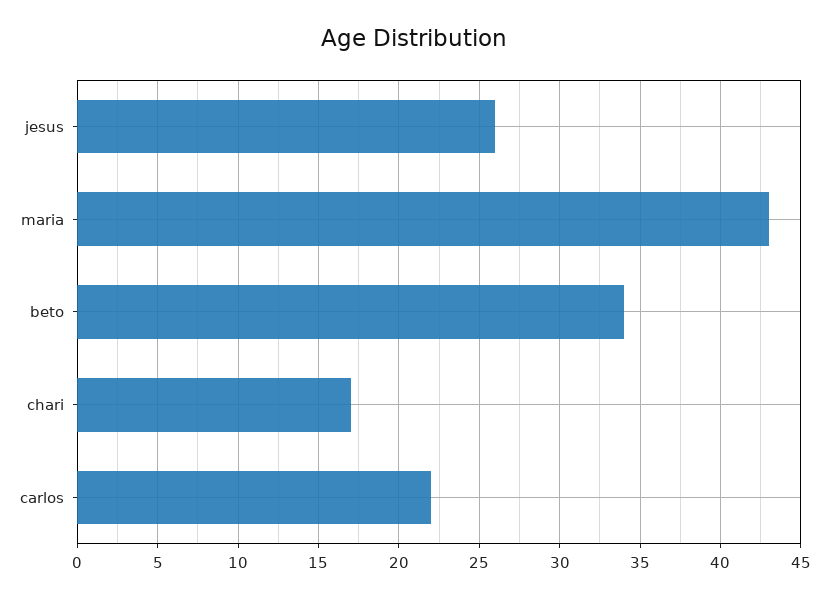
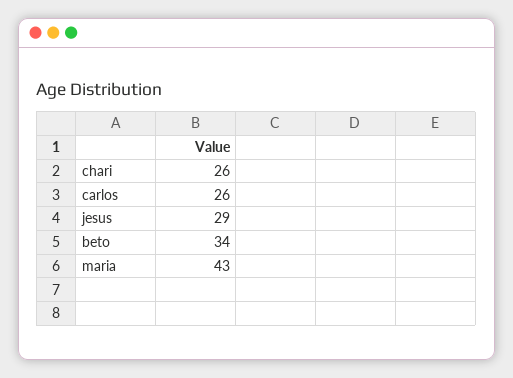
jesus: 26 -> 29
chari: 17 -> 26
carlos: 22 -> 26

